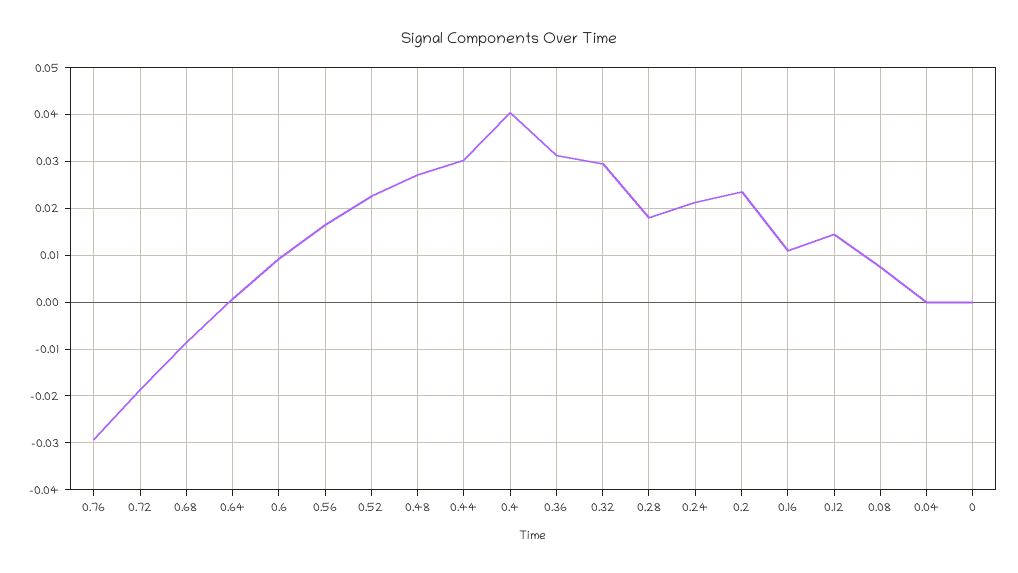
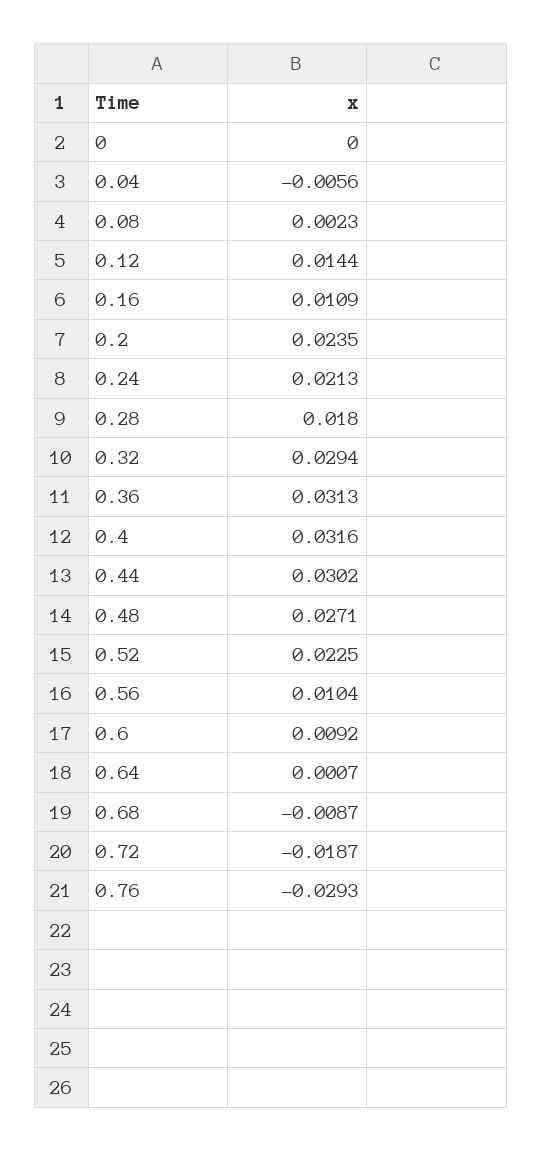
0.56: 0.016 -> 0.0104
0.4: 0.04 -> 0.0316
0.08: 0.008 -> 0.0023
0.04: 0 -> -0.0056

